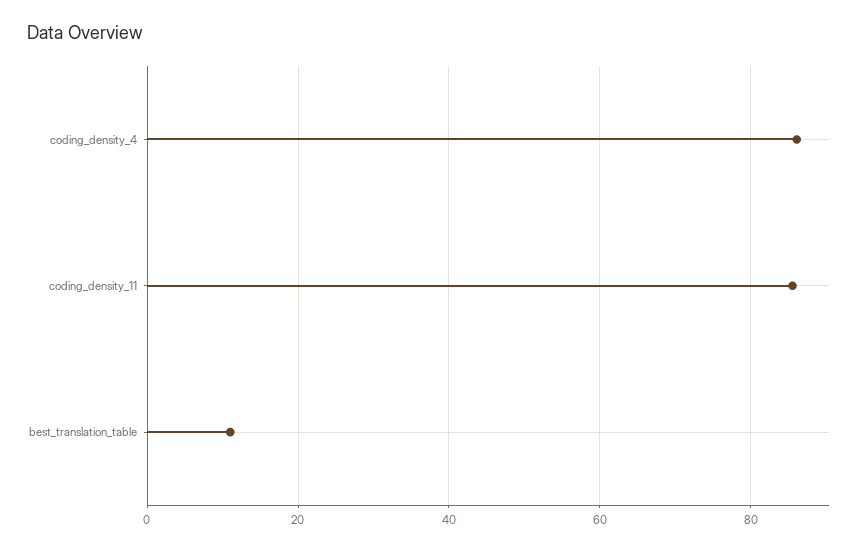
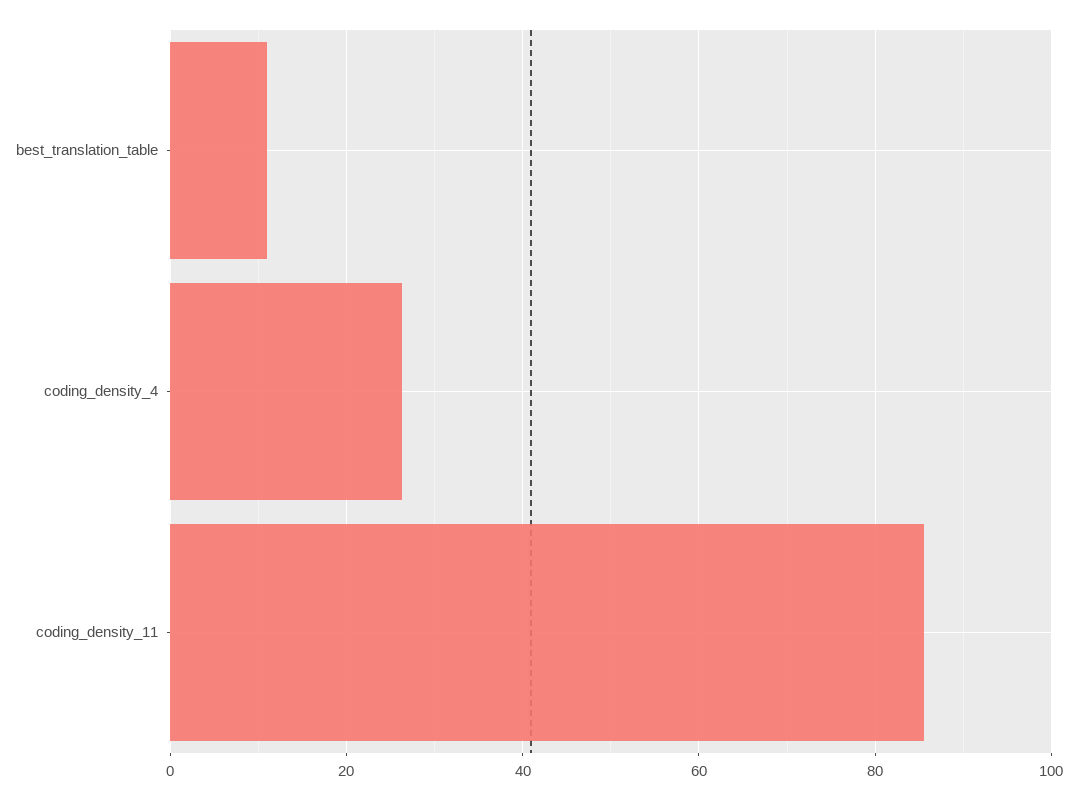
coding_density_4: 86 -> 26

